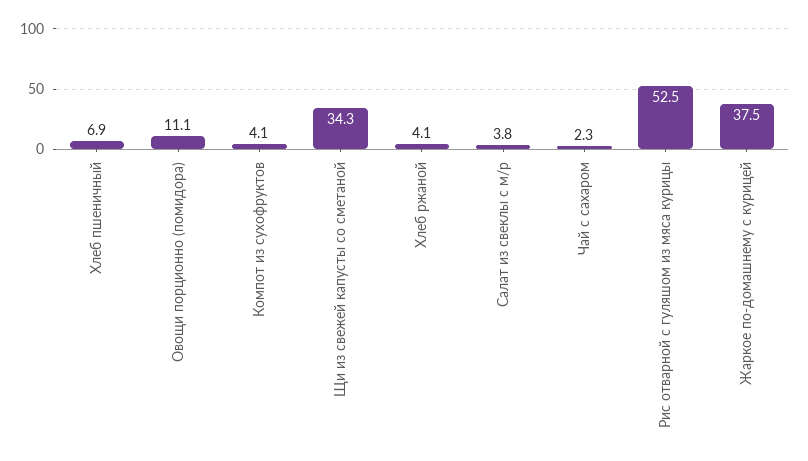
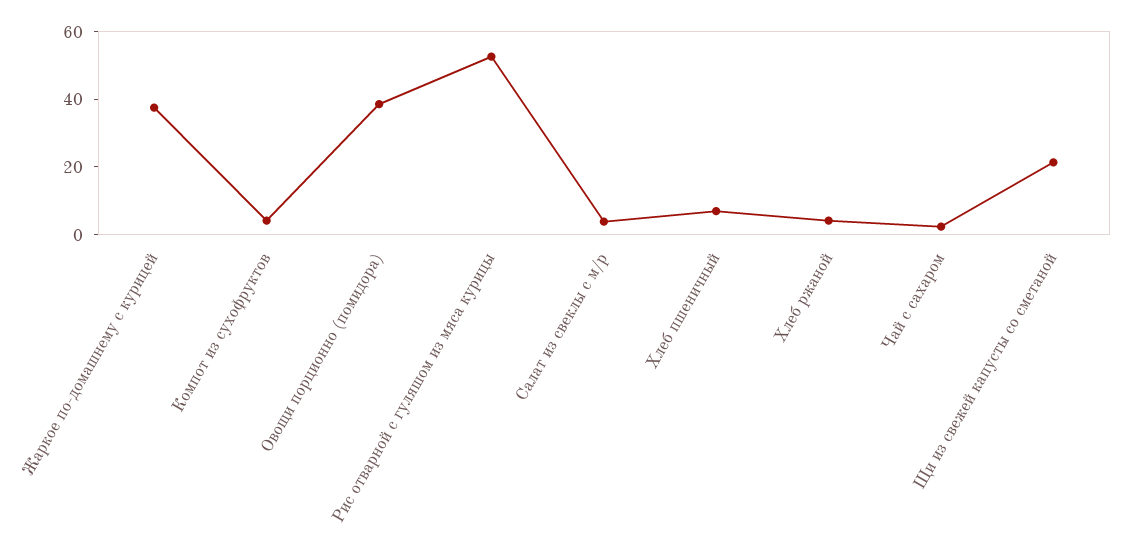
Овощи порционно (помидора): 11.1 -> 40
Щи из свежей капусты со сметаной: 34.3 -> 20

